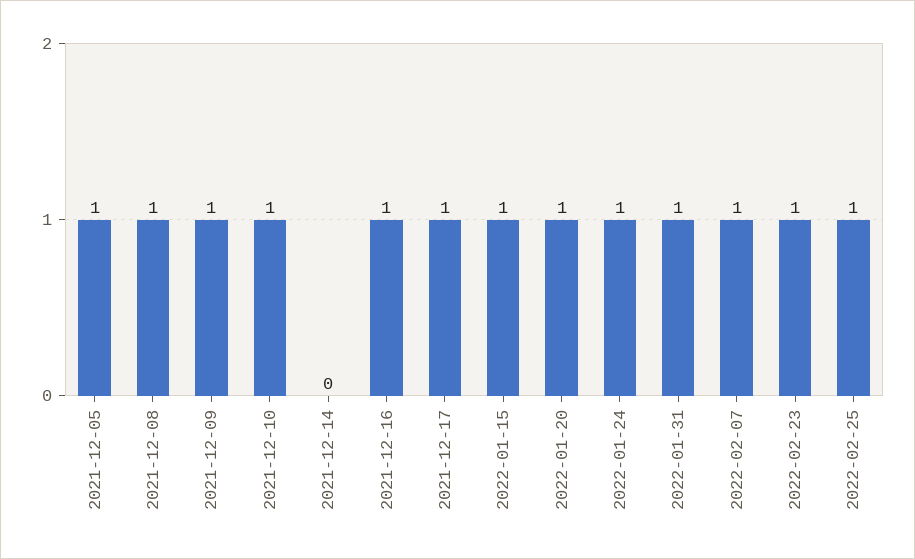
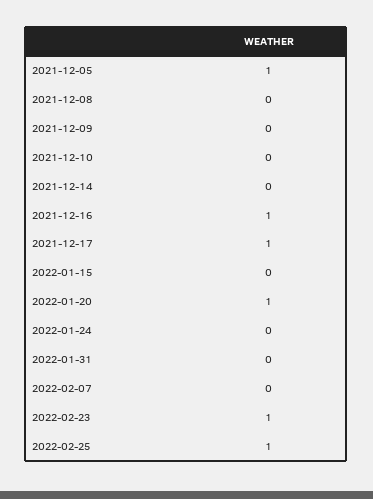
2021-12-08: 1 -> 0
2021-12-09: 1 -> 0
2021-12-10: 1 -> 0
2022-01-15: 1 -> 0
2022-01-24: 1 -> 0
2022-01-31: 1 -> 0
2022-02-07: 1 -> 0

